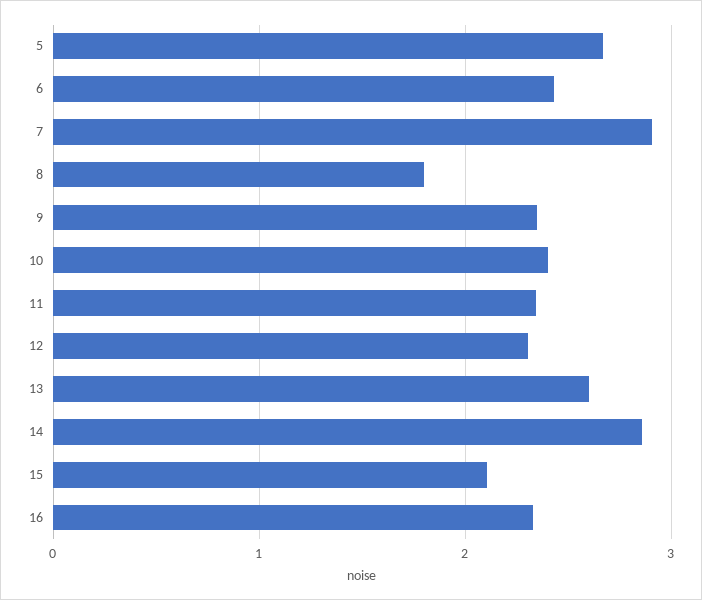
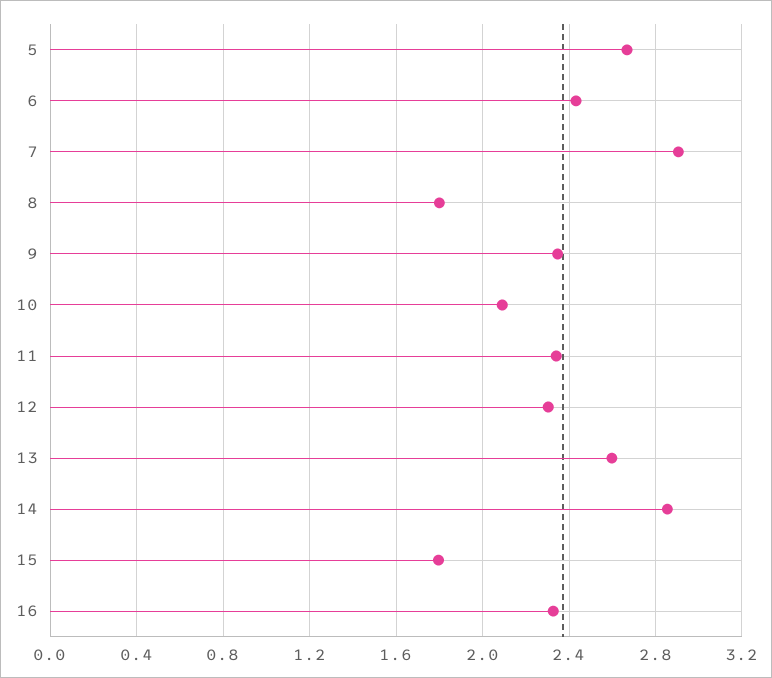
10: 2.4 -> 2.1
15: 2.1 -> 1.8

